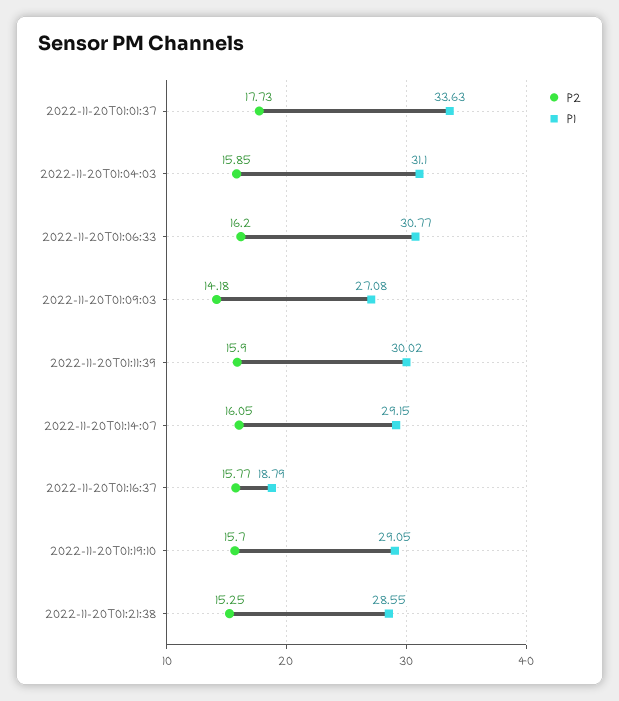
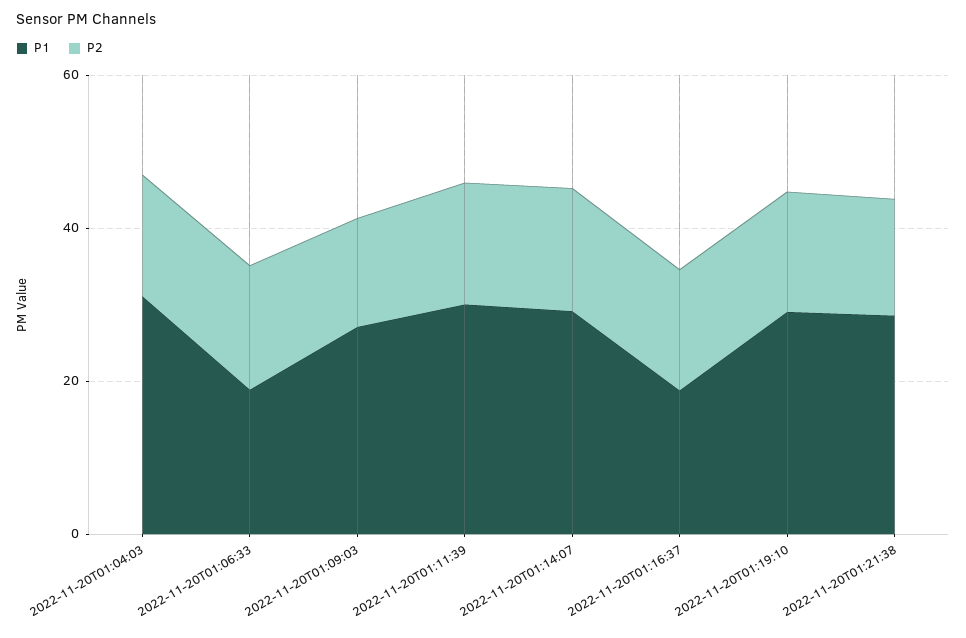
P2, 2022-11-20T01:01:37: 17.73 -> none
P1, 2022-11-20T01:01:37: 33.63 -> none
P1, 2022-11-20T01:06:33: 30.77 -> 20

